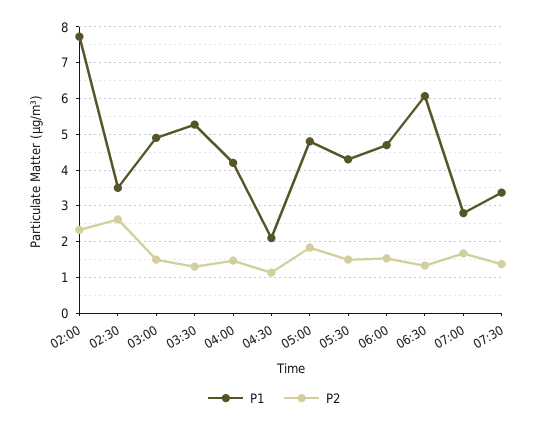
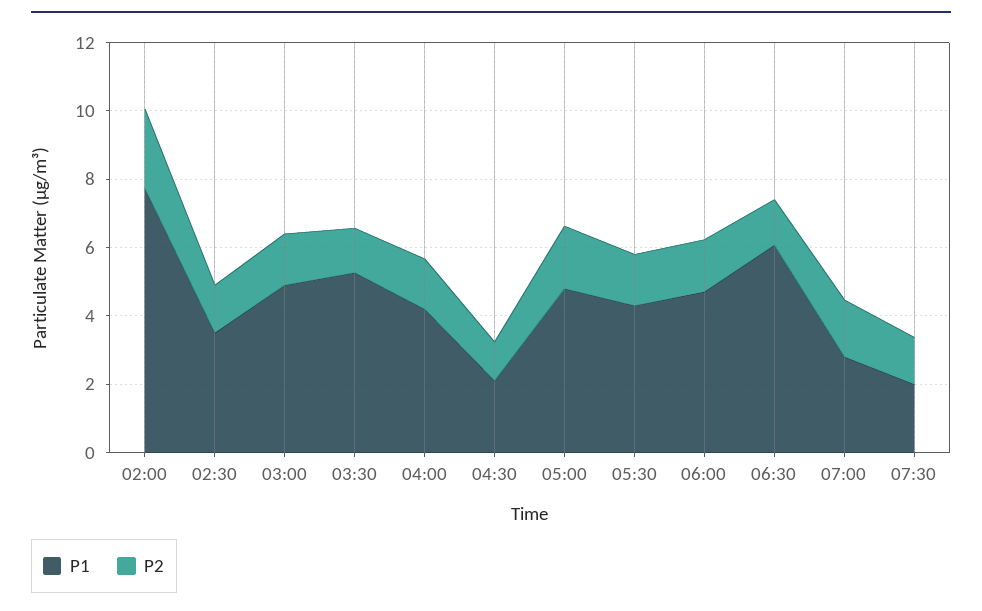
P2, 02:30: 2.6 -> 1.5
P1, 07:30: 3.4 -> 2

